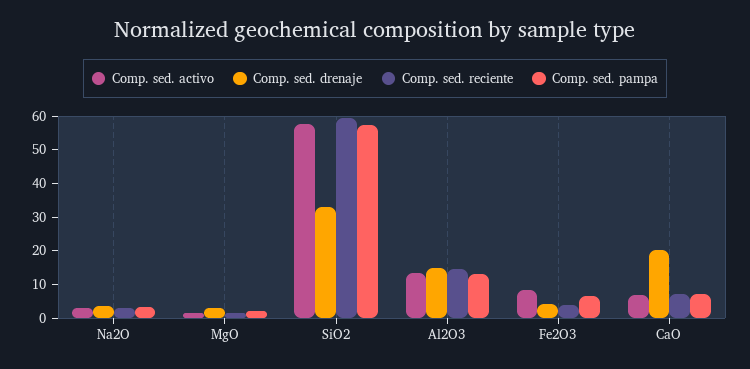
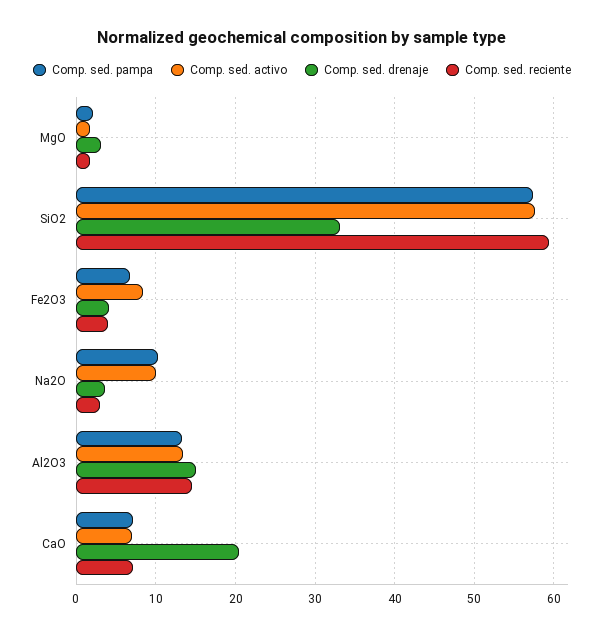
Comp. sed. activo, Na2O: 2.5 -> 10
Comp. sed. pampa, Na2O: 2.5 -> 10

